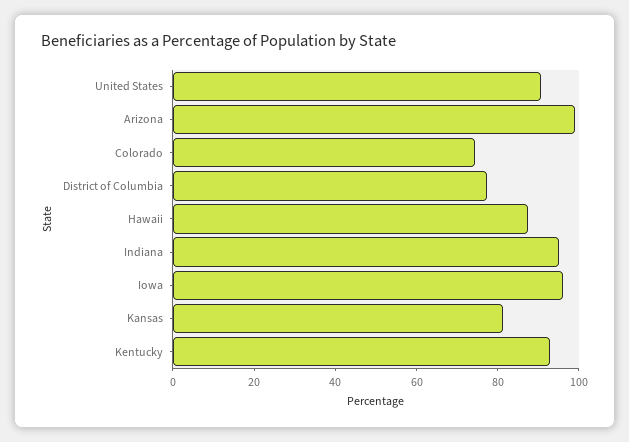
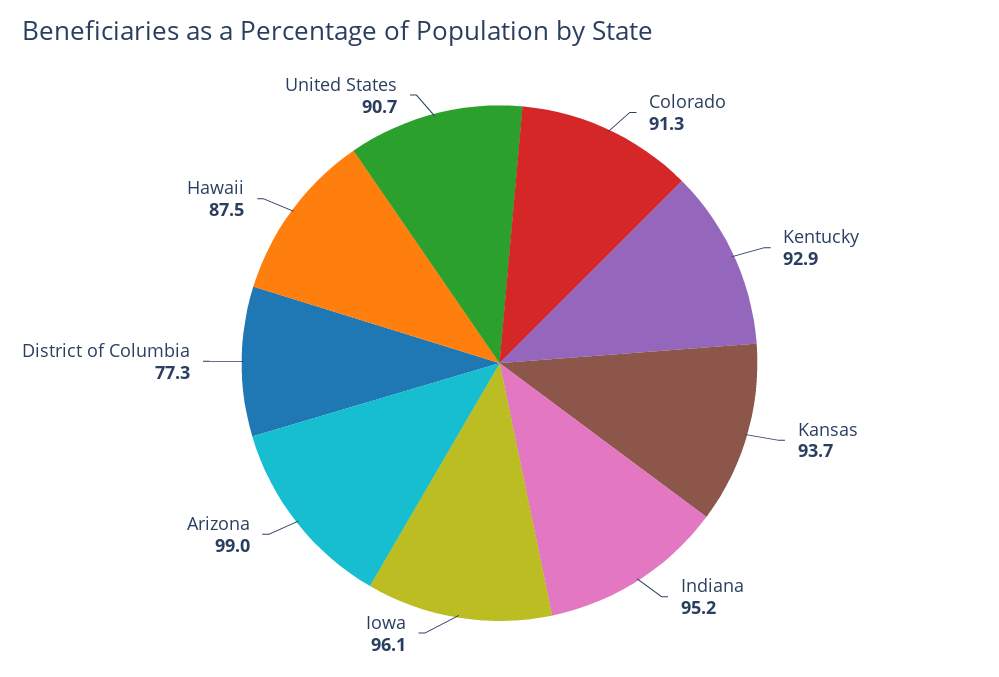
Colorado: 75 -> 91.3
Kansas: 80 -> 93.7

